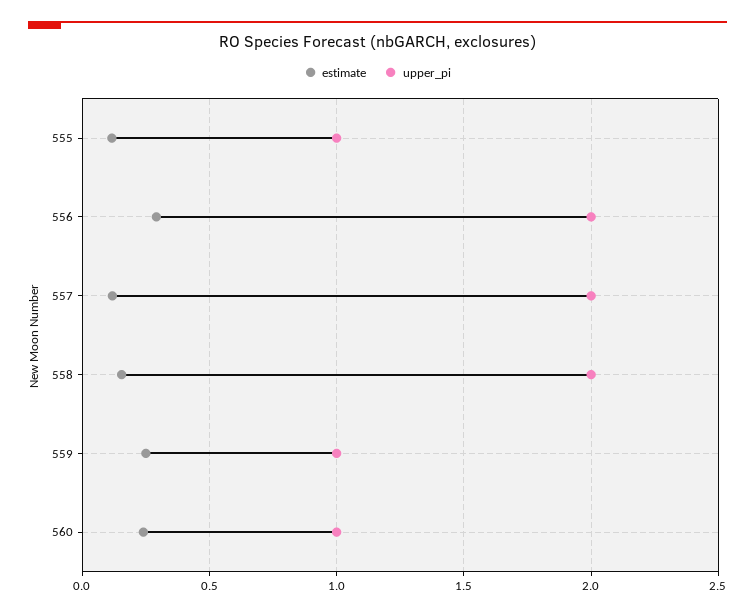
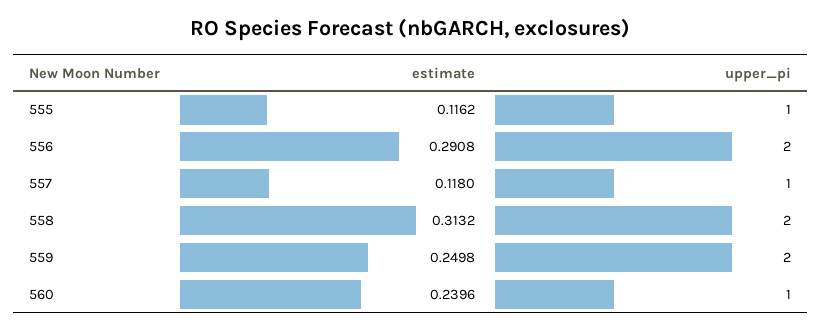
upper_pi, 557: 2 -> 1
estimate, 558: 0.15 -> 0.3132
upper_pi, 559: 1 -> 2

